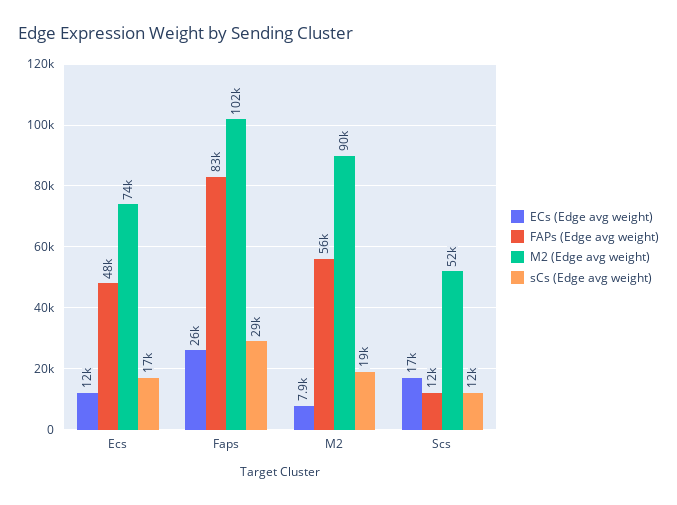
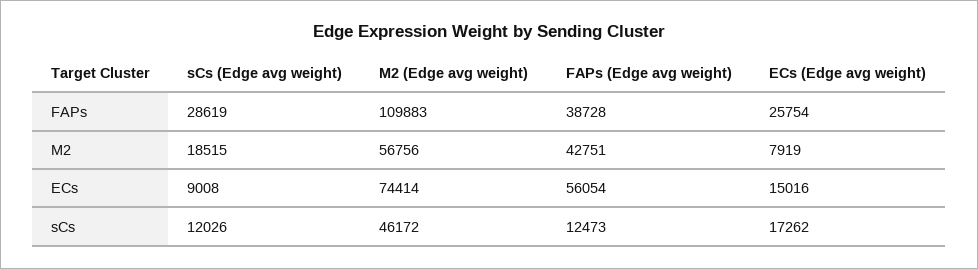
ECs (Edge avg weight), Ecs: 12000 -> 15016
FAPs (Edge avg weight), Ecs: 48000 -> 56054
sCs (Edge avg weight), Ecs: 17000 -> 9008
FAPs (Edge avg weight), Faps: 83000 -> 38728
M2 (Edge avg weight), Faps: 102000 -> 109883
FAPs (Edge avg weight), M2: 56000 -> 42751
M2 (Edge avg weight), M2: 90000 -> 56756
M2 (Edge avg weight), Scs: 52000 -> 46172

